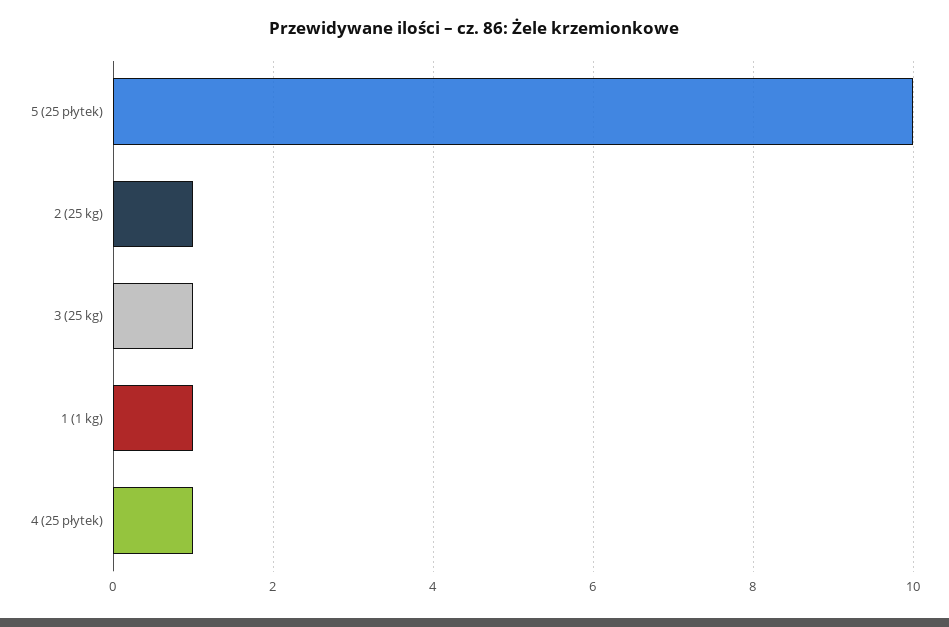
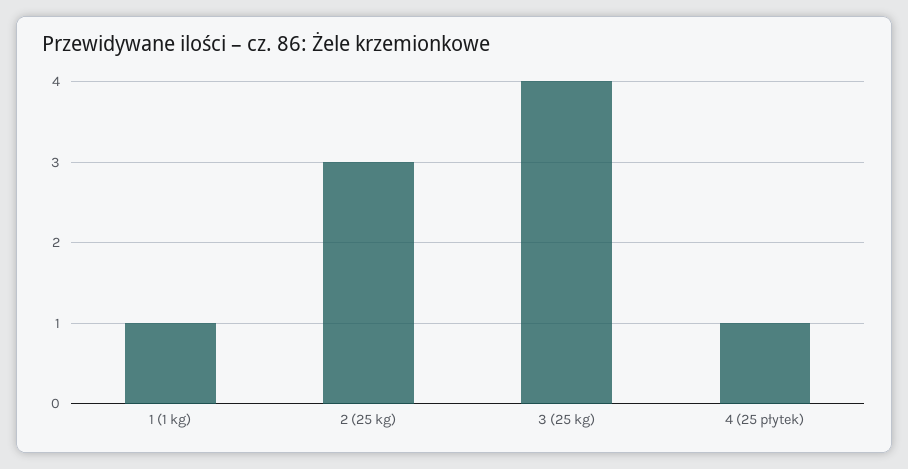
5 (25 płytek): 10 -> none
2 (25 kg): 1 -> 3
3 (25 kg): 1 -> 4

